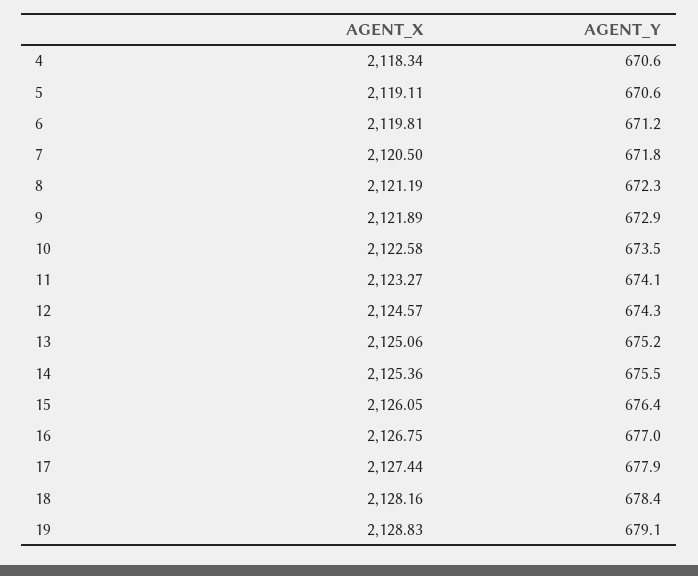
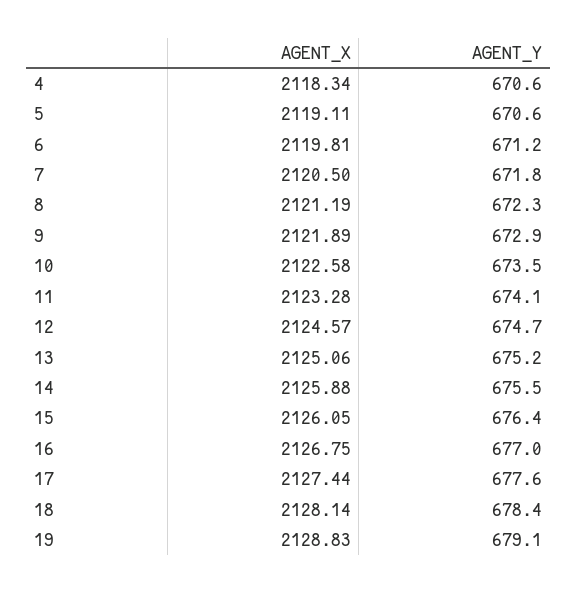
AGENT_X, 11: 2123.27 -> 2123.28
AGENT_Y, 12: 674.3 -> 674.7
AGENT_X, 14: 2125.36 -> 2125.88
AGENT_Y, 17: 677.9 -> 677.6
AGENT_X, 18: 2128.16 -> 2128.14

